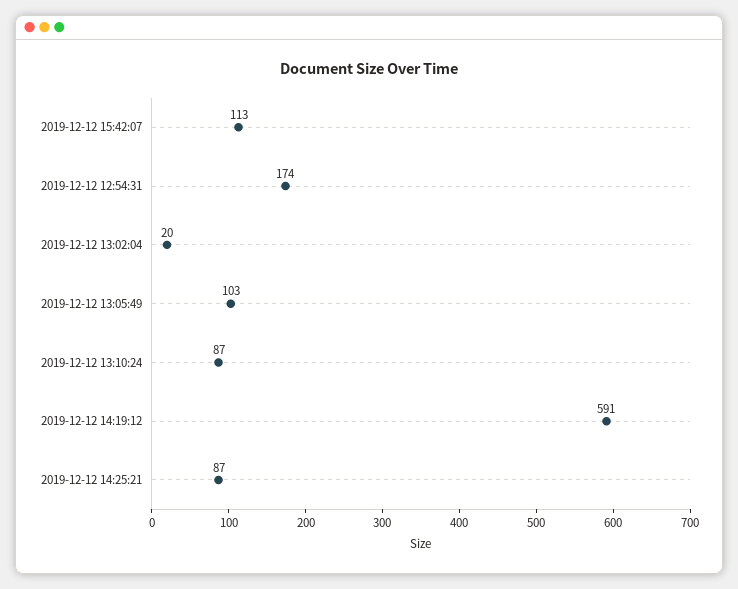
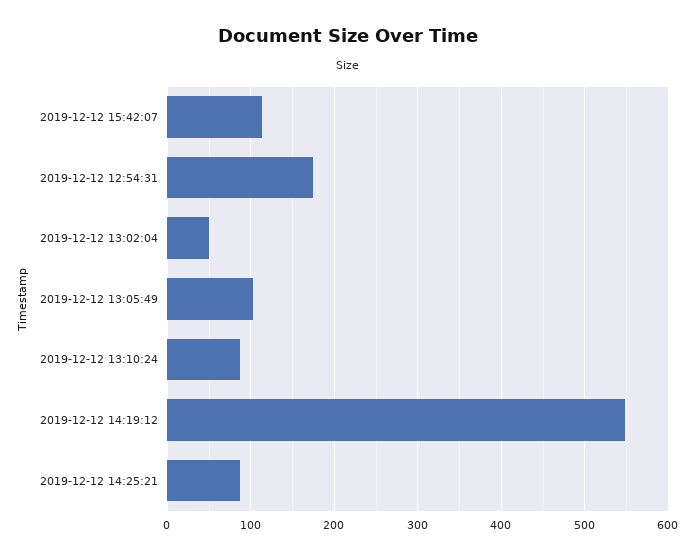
2019-12-12 13:02:04: 20 -> 50
2019-12-12 14:19:12: 591 -> 550

